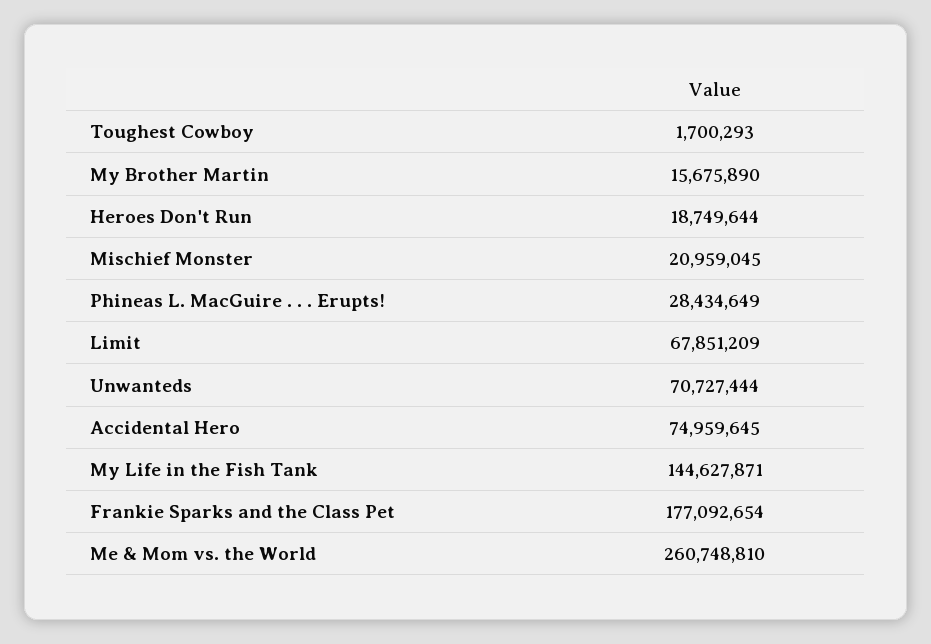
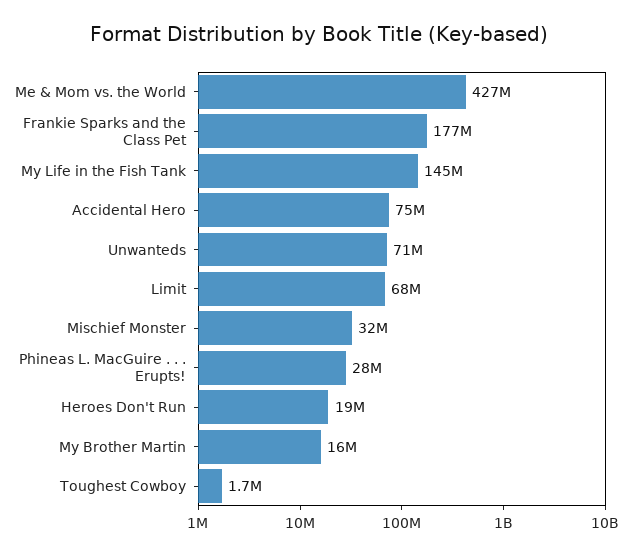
Mischief Monster: 20959045 -> 32000000
Me & Mom vs. the World: 260748810 -> 427000000

